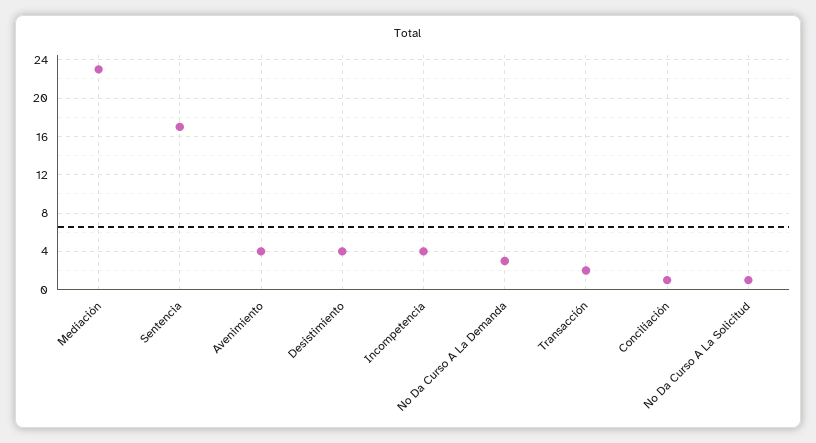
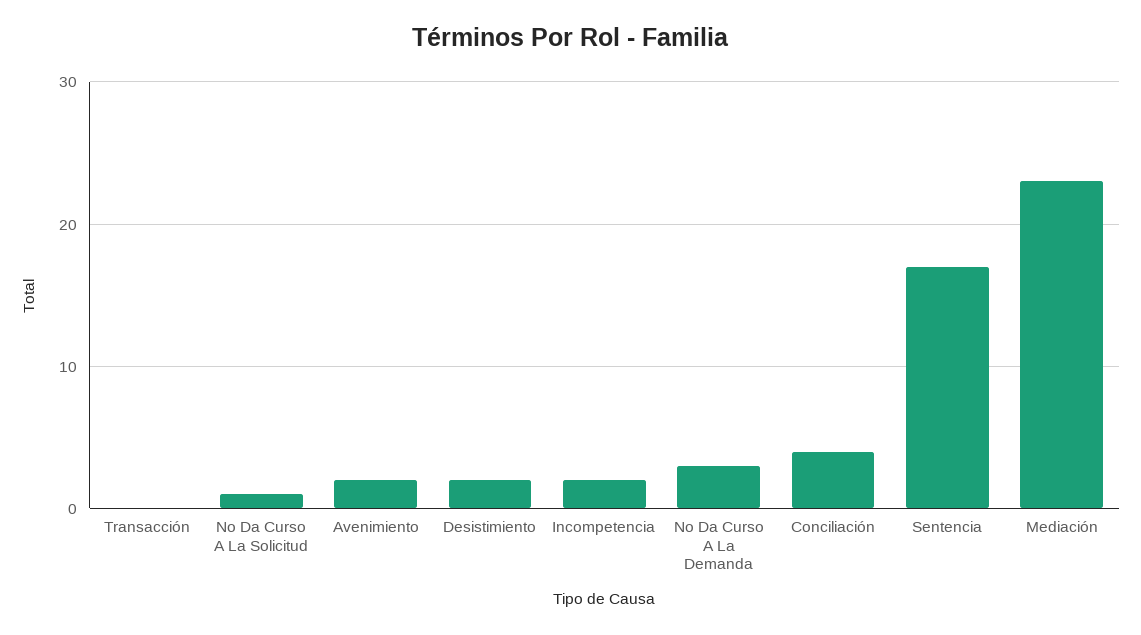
Avenimiento: 4 -> 2
Desistimiento: 4 -> 2
Incompetencia: 4 -> 2
Transacción: 2 -> 0
Conciliación: 1 -> 4

